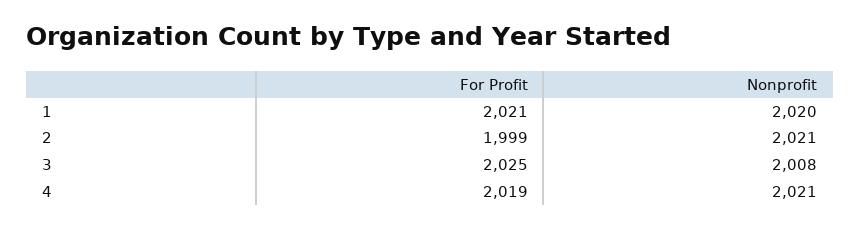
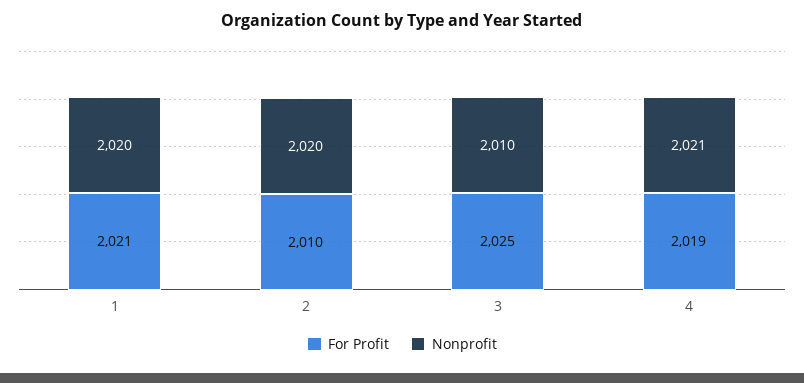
For Profit, 2: 1999 -> 2010
Nonprofit, 2: 2021 -> 2020
Nonprofit, 3: 2008 -> 2010

